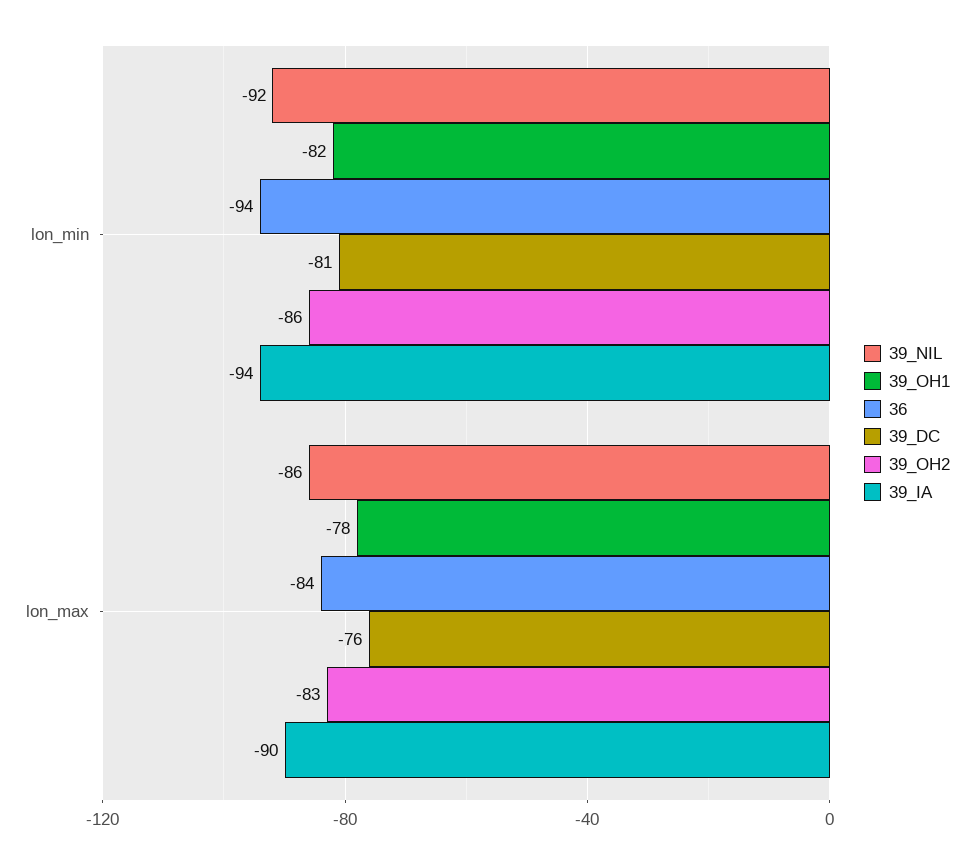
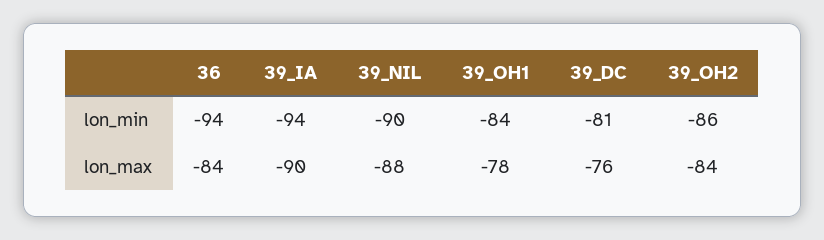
39_NIL, lon_min: -92 -> -90
39_OH1, lon_min: -82 -> -84
39_NIL, lon_max: -86 -> -88
39_OH2, lon_max: -83 -> -84

